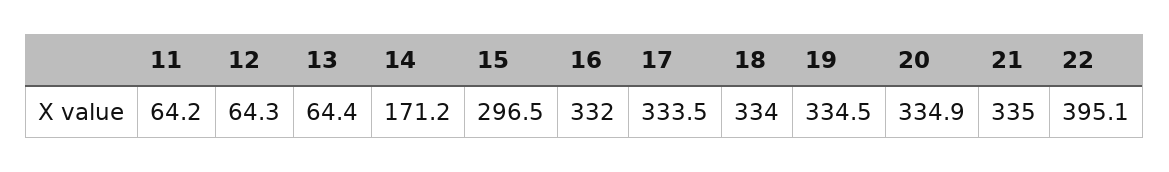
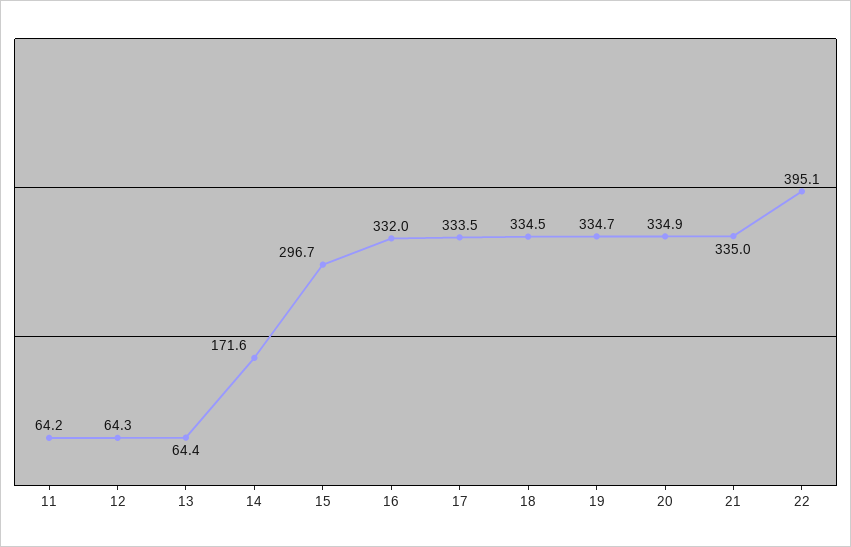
14: 171.2 -> 171.6
15: 296.5 -> 296.7
18: 334 -> 334.5
19: 334.5 -> 334.7

